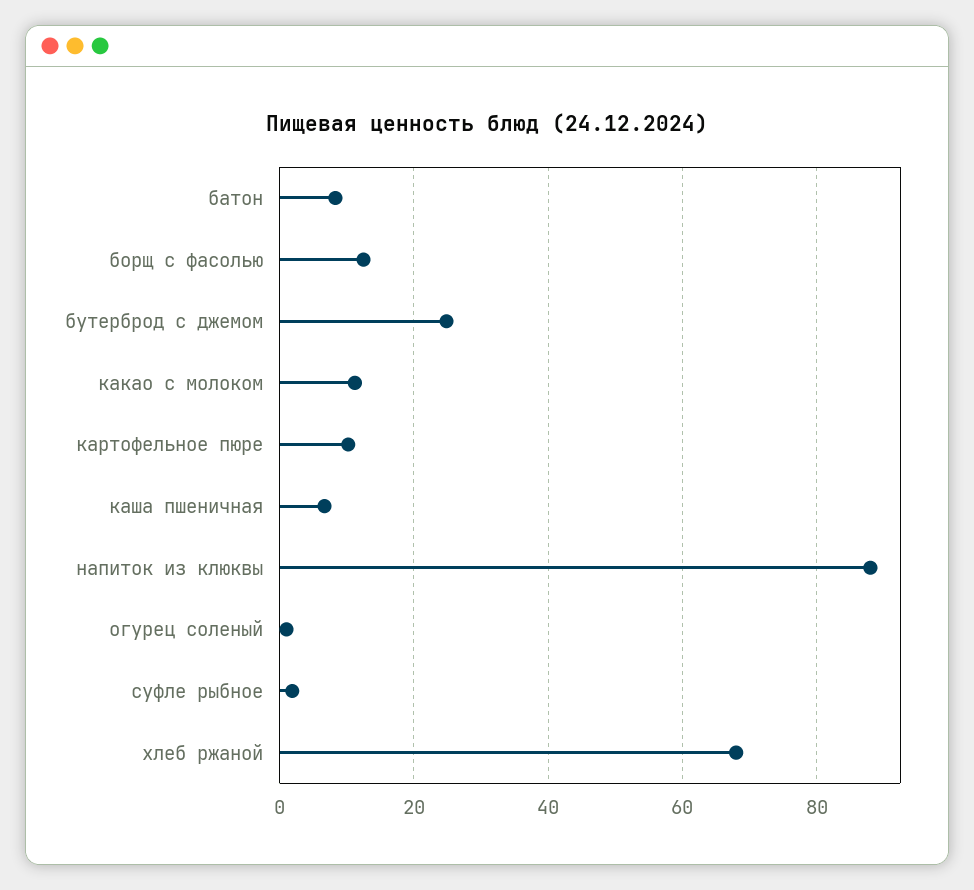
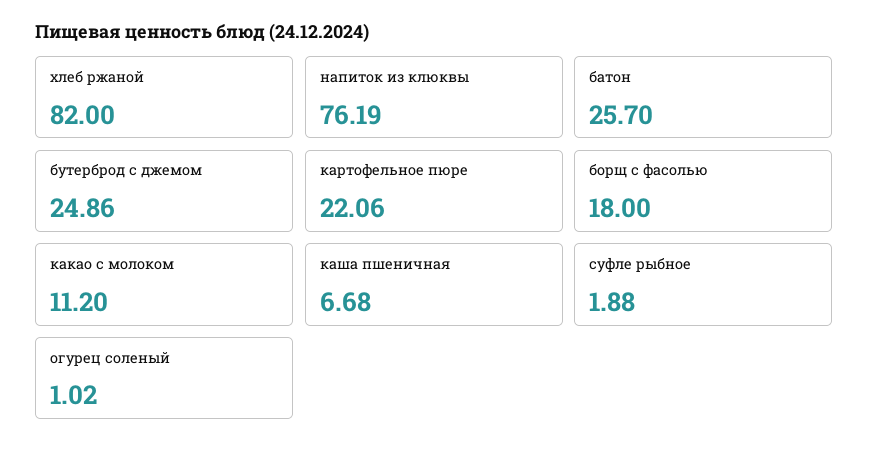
батон: 8 -> 25.7
борщ с фасолью: 12 -> 18
картофельное пюре: 10 -> 22.06
напиток из клюквы: 88 -> 76.19
хлеб ржаной: 68 -> 82

